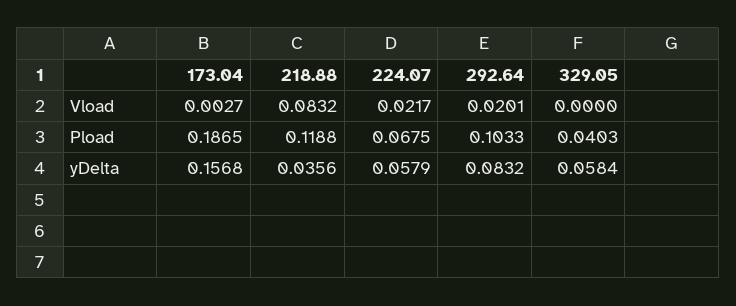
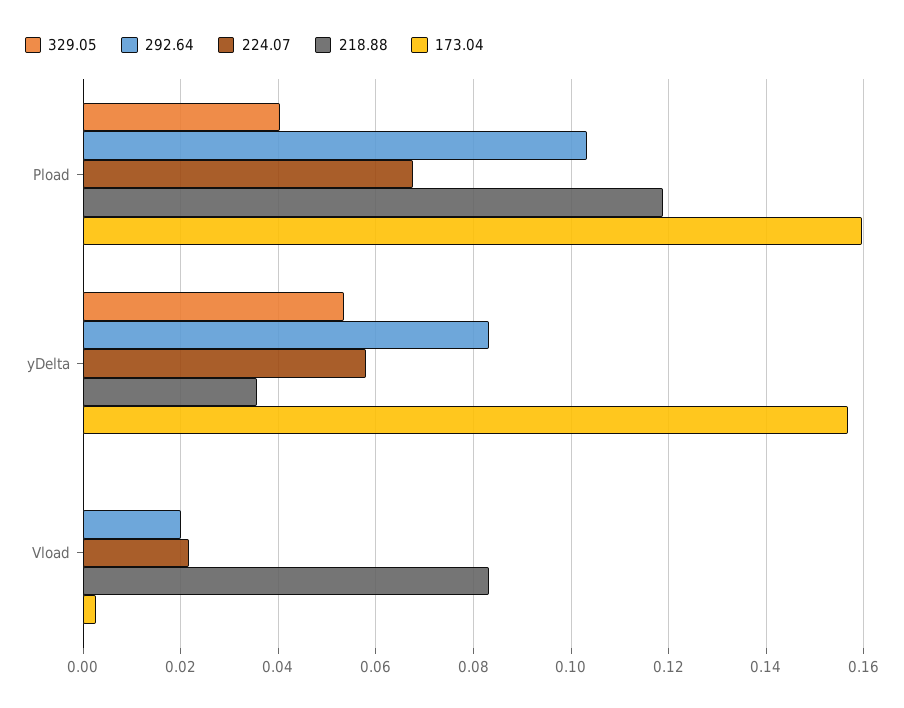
173.04, Pload: 0.1865 -> 0.16
329.05, yDelta: 0.0584 -> 0.054

